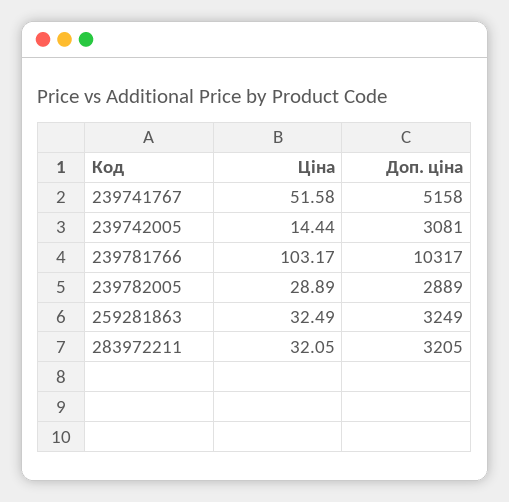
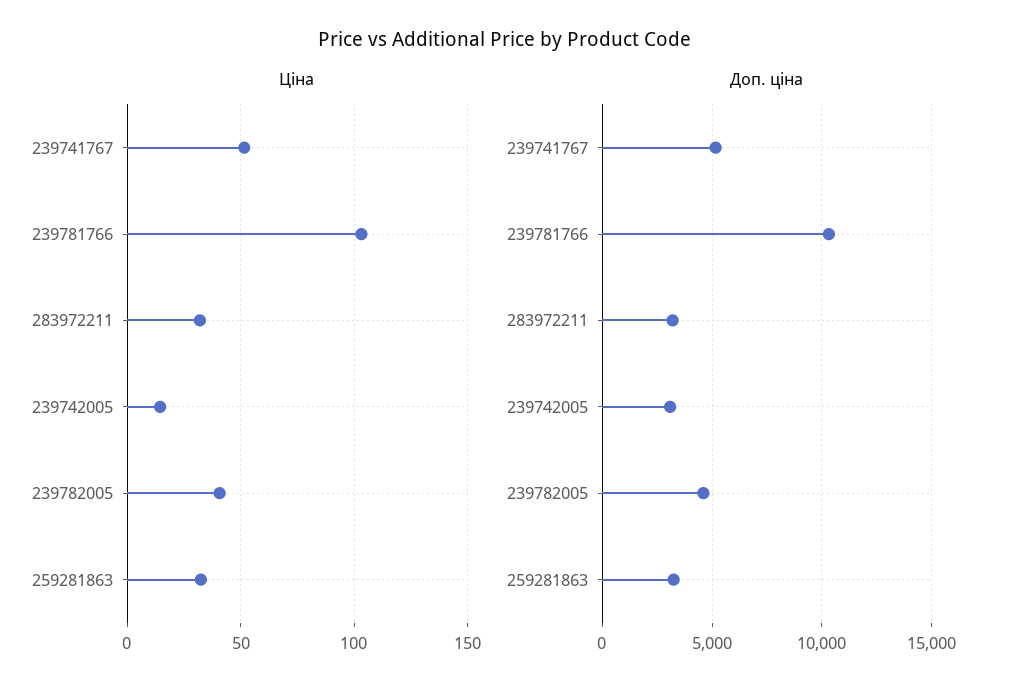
Ціна, 239782005: 28.89 -> 40
Доп. ціна, 239782005: 2889 -> 4500

